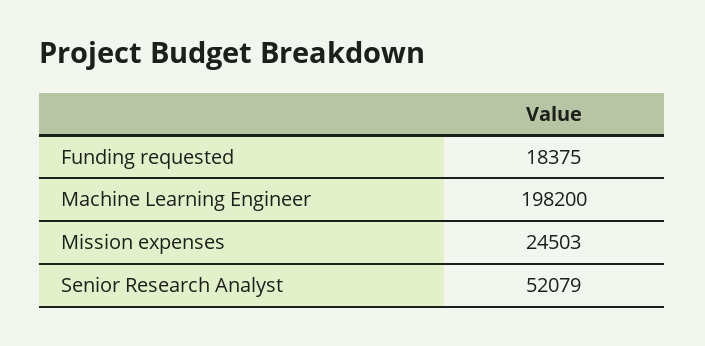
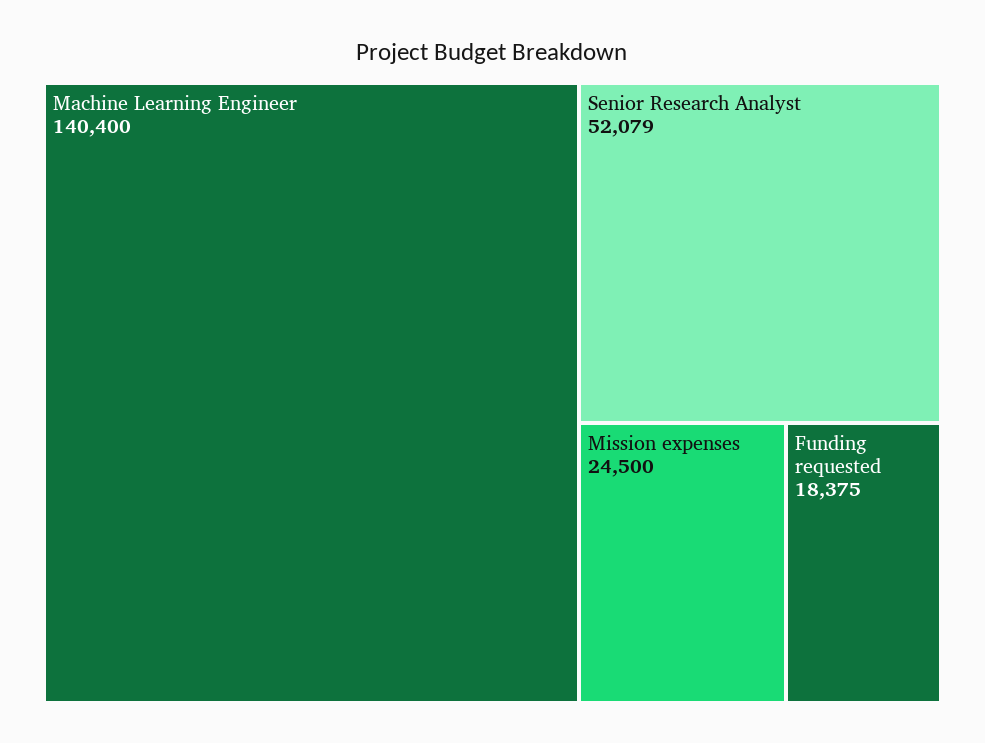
Machine Learning Engineer: 198200 -> 140400
Mission expenses: 24503 -> 24500

